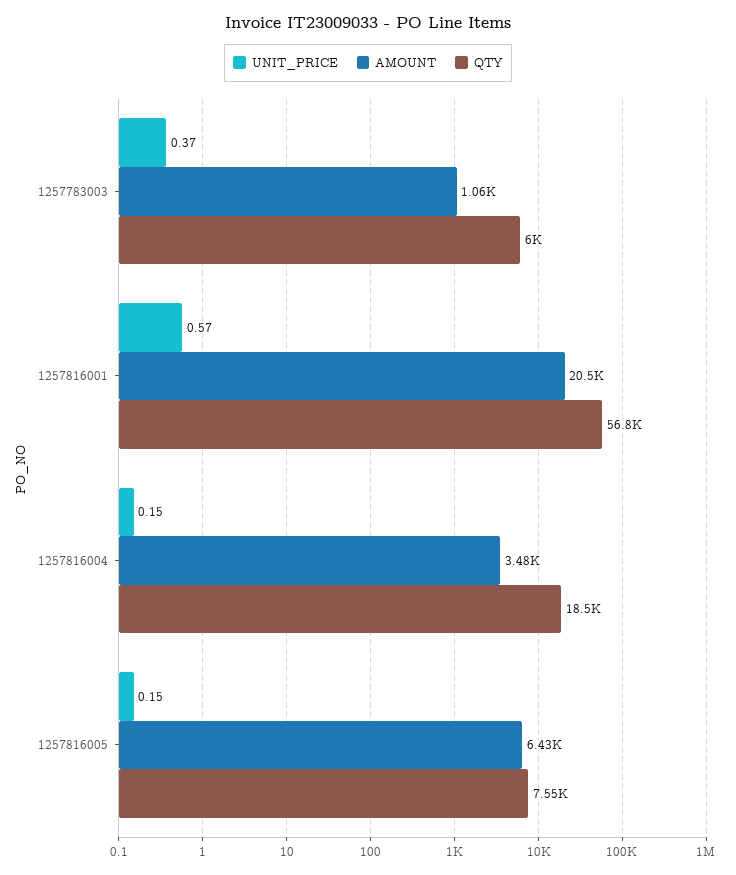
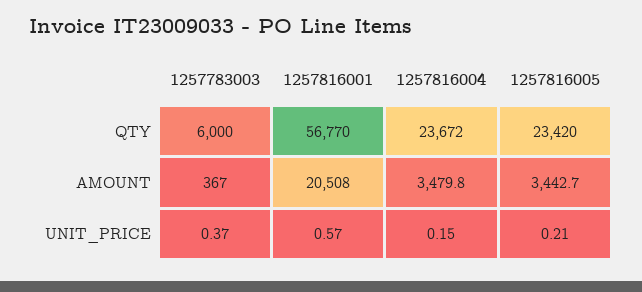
AMOUNT, 1257783003: 1060 -> 367
QTY, 1257816004: 18500 -> 23672
UNIT_PRICE, 1257816005: 0.15 -> 0.21
AMOUNT, 1257816005: 6430 -> 3442.7
QTY, 1257816005: 7550 -> 23420

